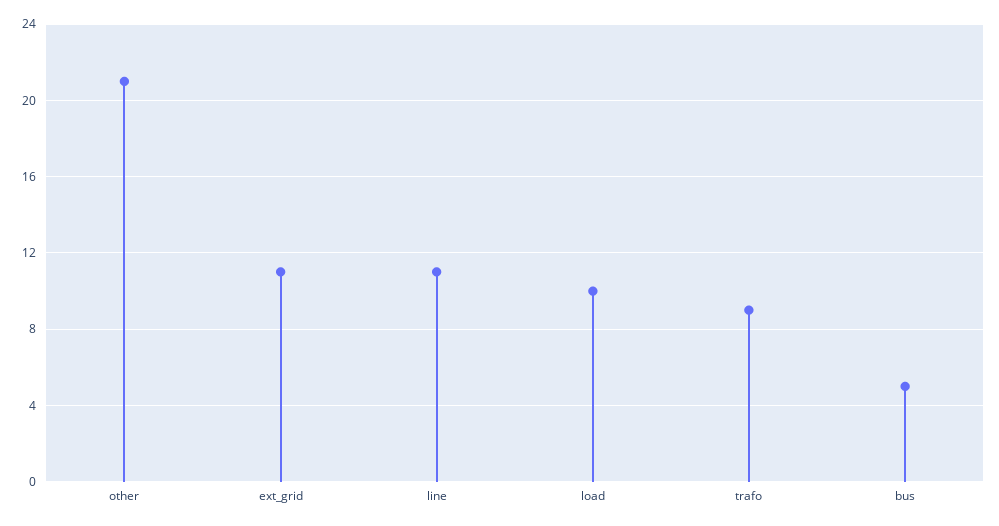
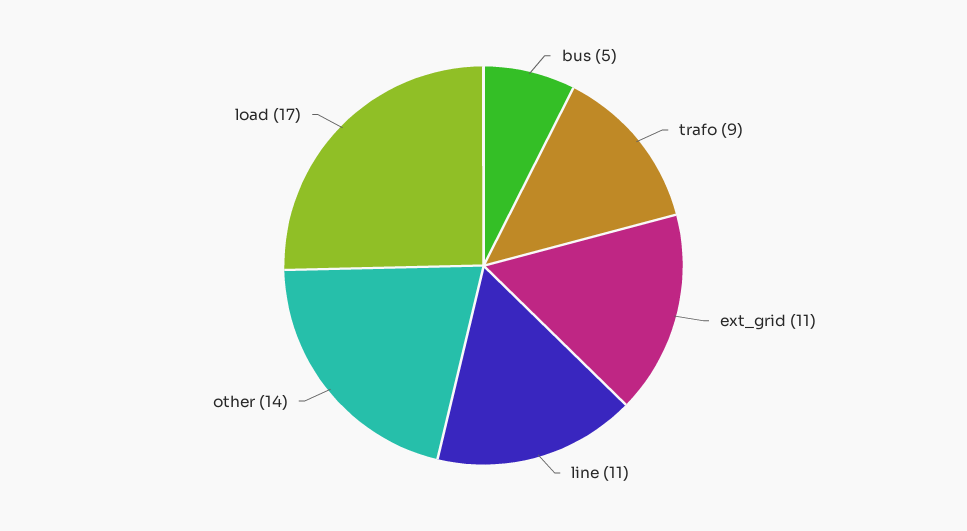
other: 21 -> 14
load: 10 -> 17

